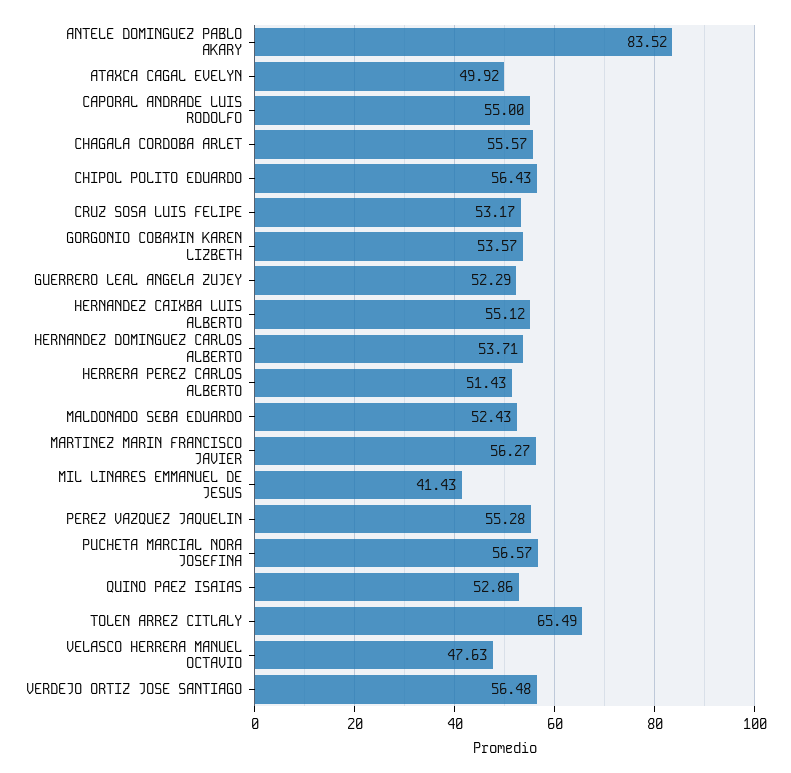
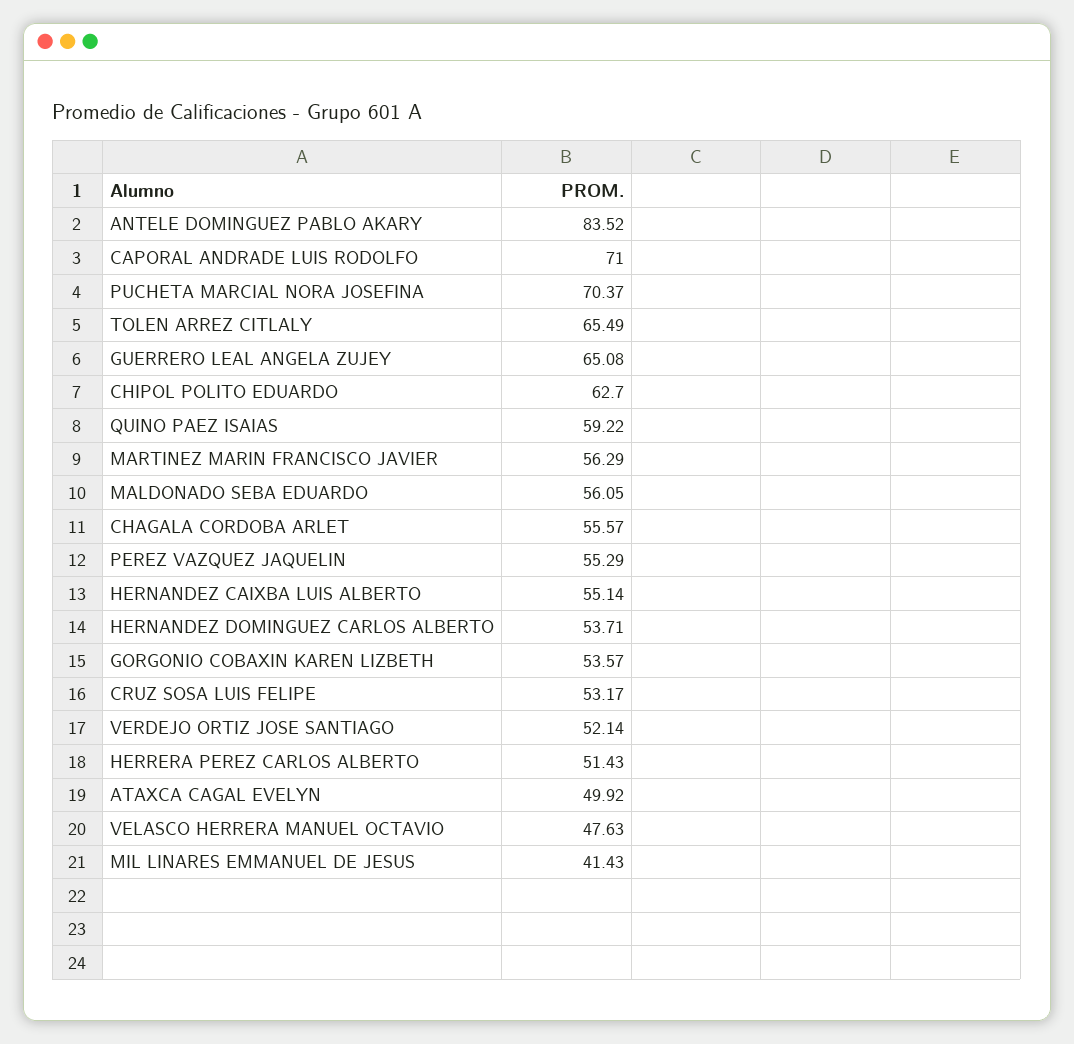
CAPORAL ANDRADE LUIS RODOLFO: 55 -> 71
CHIPOL POLITO EDUARDO: 56.43 -> 62.7
GUERRERO LEAL ANGELA ZUJEY: 52.29 -> 65.08
HERNANDEZ CAIXBA LUIS ALBERTO: 55.12 -> 55.14
MALDONADO SEBA EDUARDO: 52.43 -> 56.05
MARTINEZ MARIN FRANCISCO JAVIER: 56.27 -> 56.29
PEREZ VAZQUEZ JAQUELIN: 55.28 -> 55.29
PUCHETA MARCIAL NORA JOSEFINA: 56.57 -> 70.37
QUINO PAEZ ISAIAS: 52.86 -> 59.22
VERDEJO ORTIZ JOSE SANTIAGO: 56.48 -> 52.14

